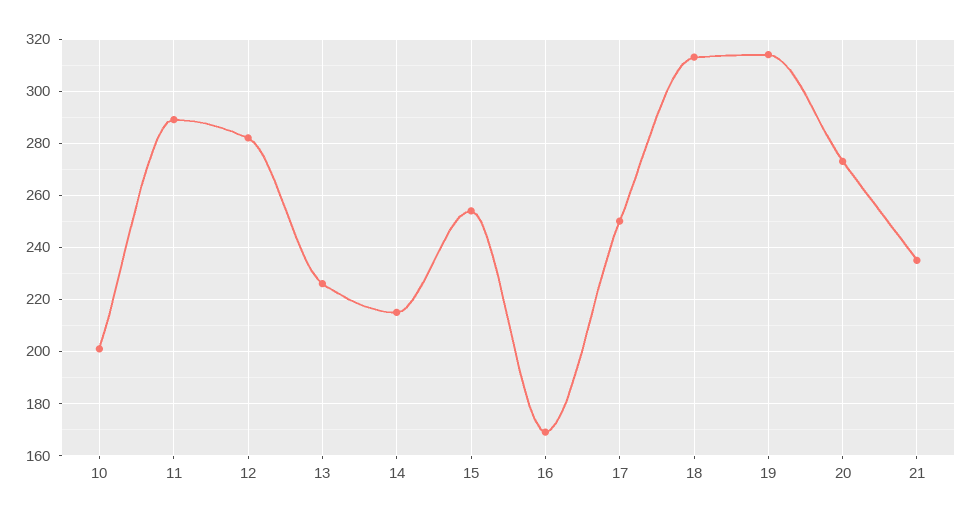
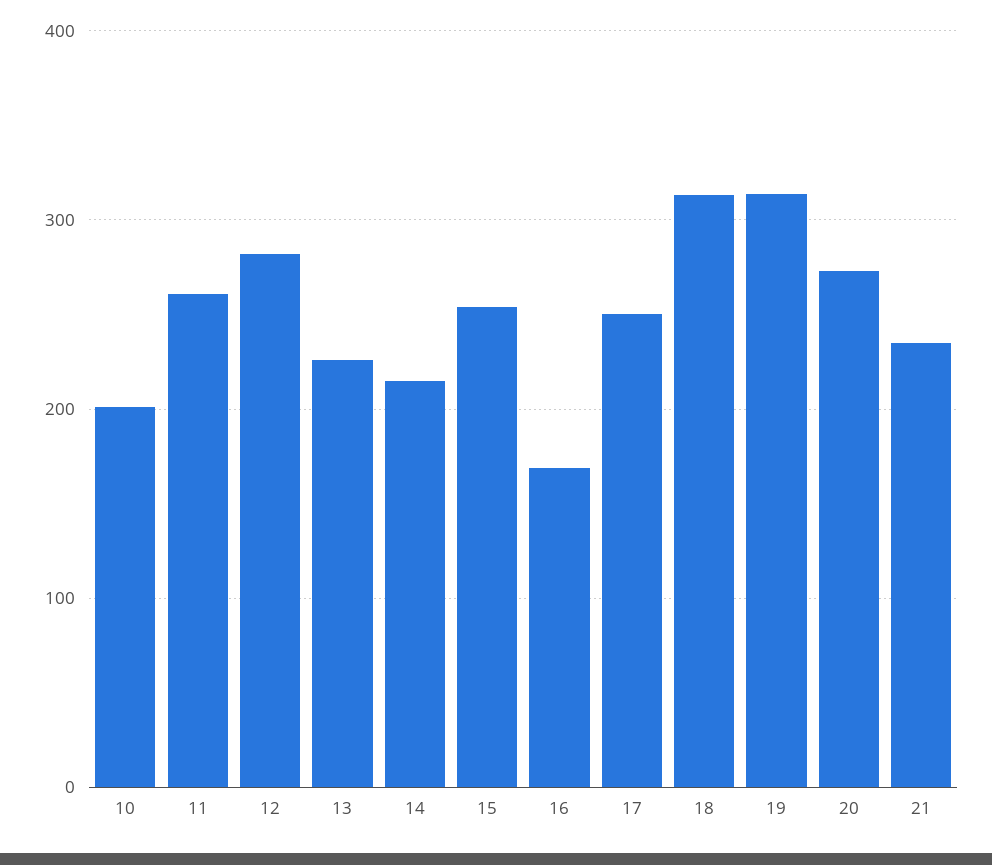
11: 290 -> 260

